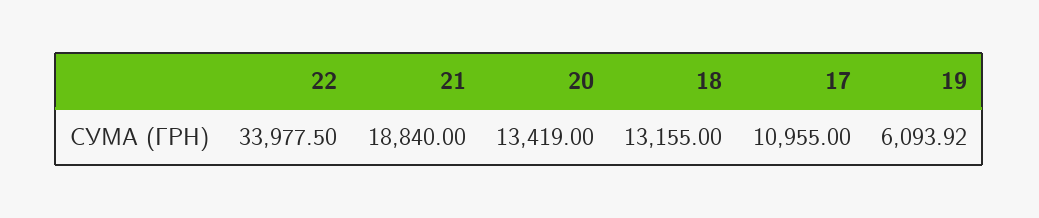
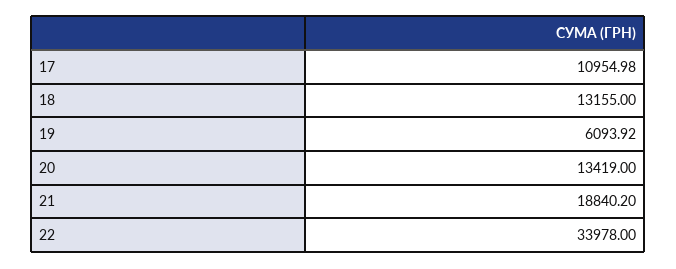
22: 33977.5 -> 33978
21: 18840 -> 18840.2
17: 10955 -> 10954.98

